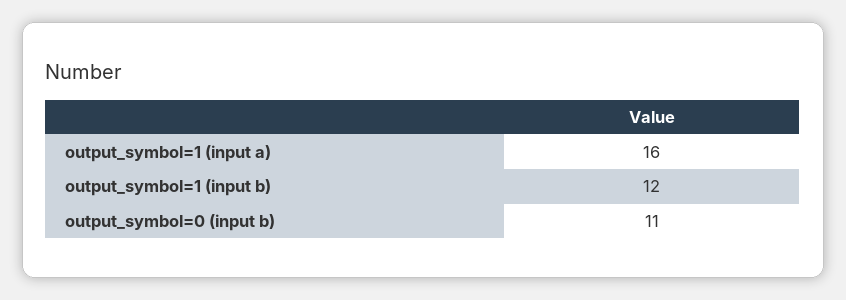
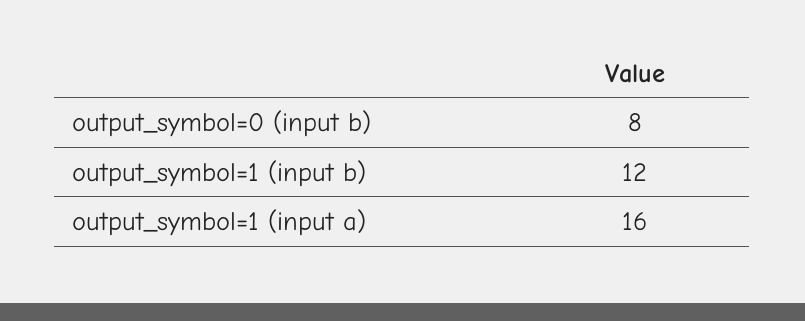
output_symbol=0 (input b): 11 -> 8

